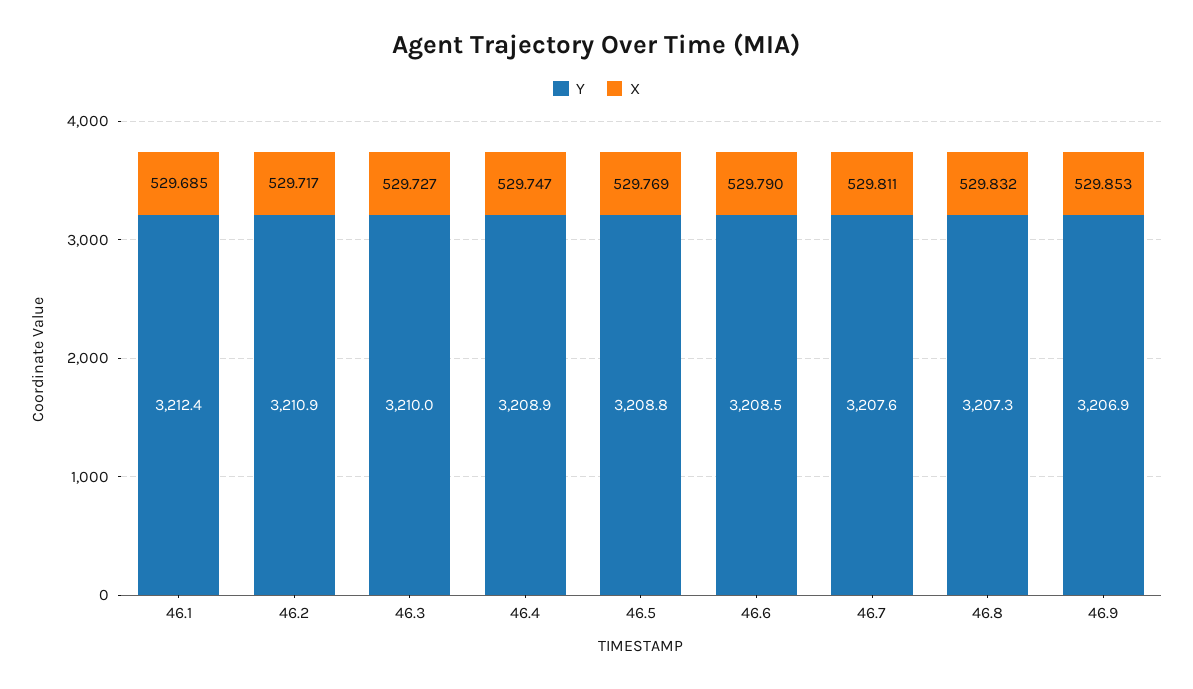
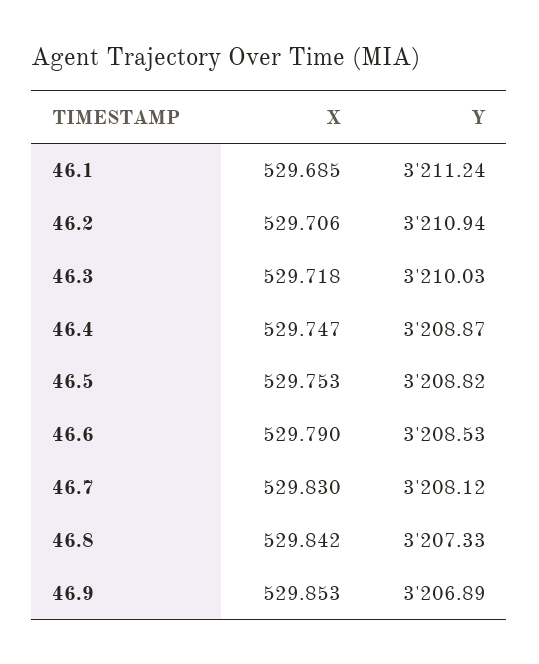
Y, 46.1: 3212.4 -> 3211.24
X, 46.2: 529.717 -> 529.706
X, 46.3: 529.727 -> 529.718
X, 46.5: 529.769 -> 529.753
Y, 46.7: 3207.6 -> 3208.12
X, 46.7: 529.811 -> 529.83
X, 46.8: 529.832 -> 529.842

